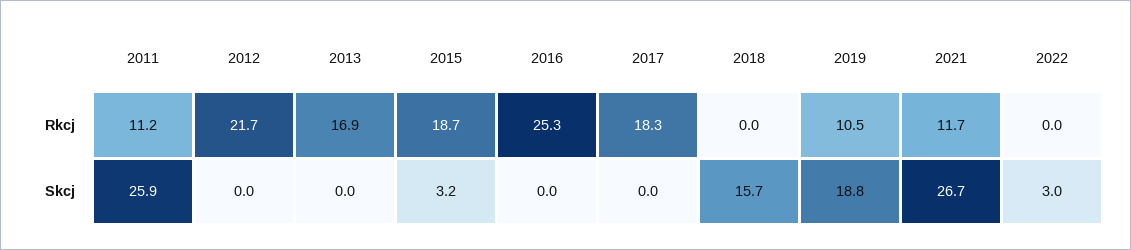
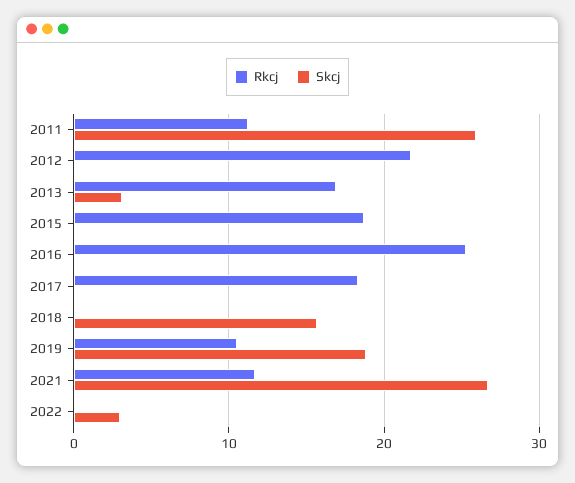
Skcj, 2013: 0 -> 3
Skcj, 2015: 3.2 -> 0

